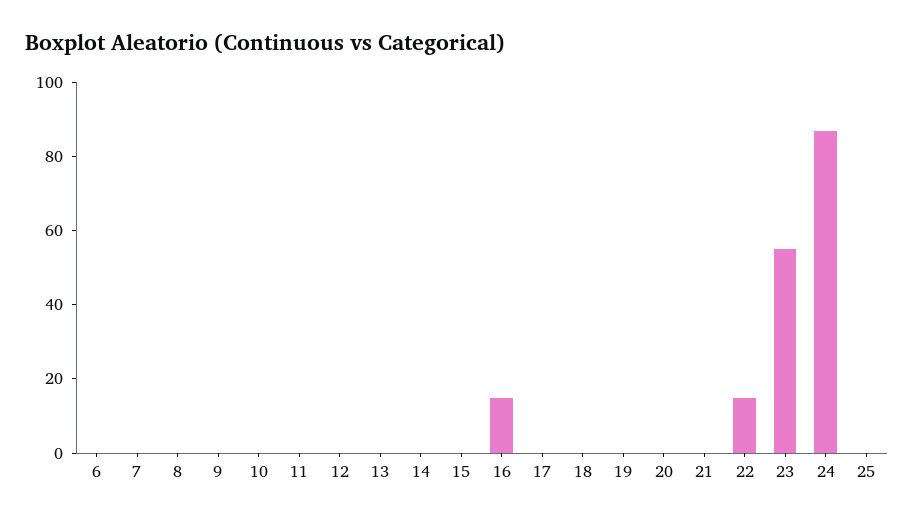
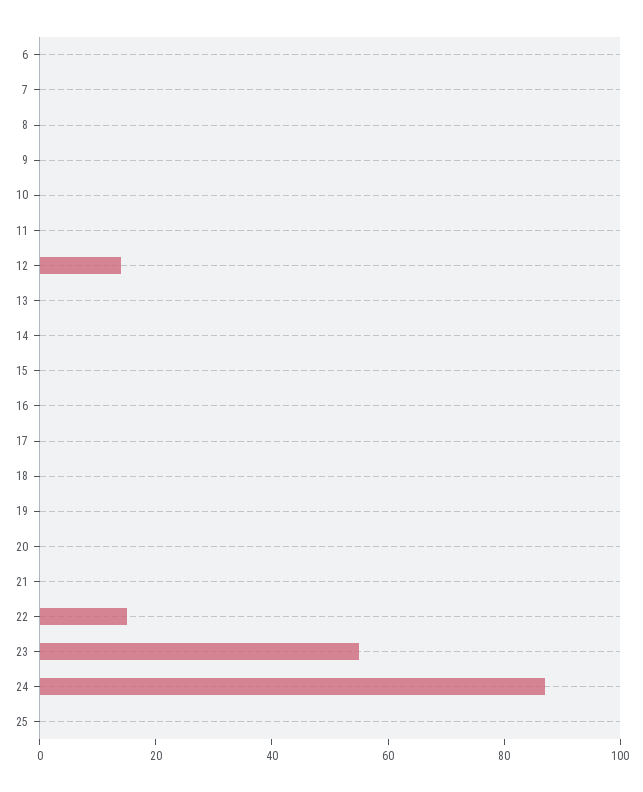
12: 0 -> 15
16: 15 -> 0

